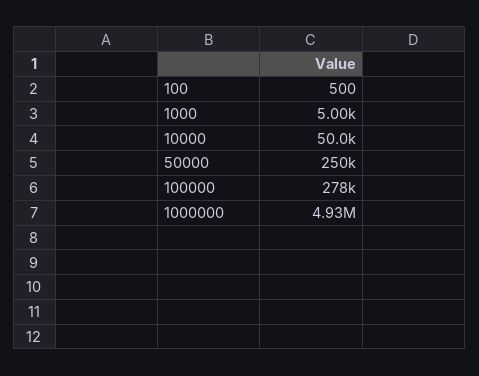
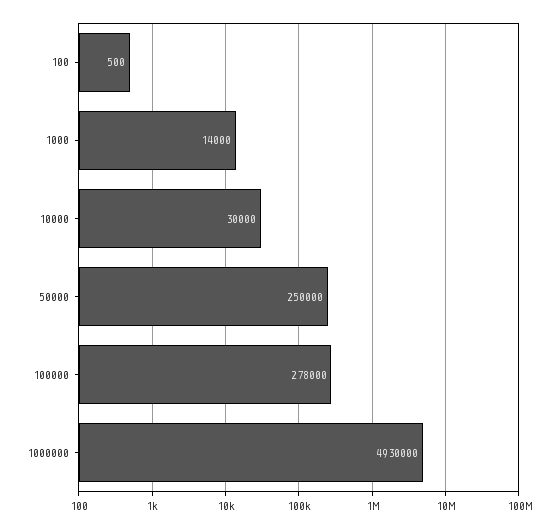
1000: 5000 -> 14000
10000: 50000 -> 30000

